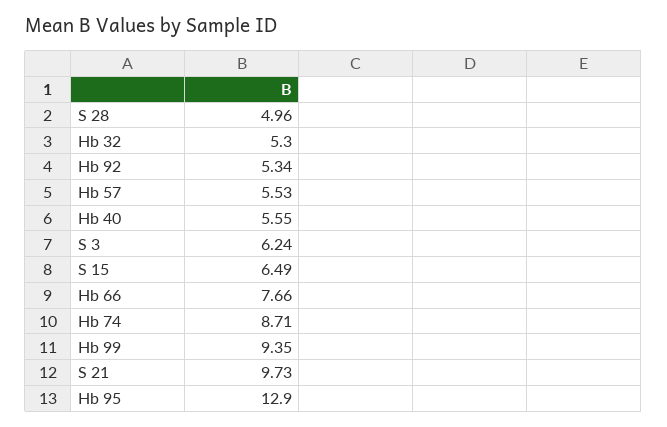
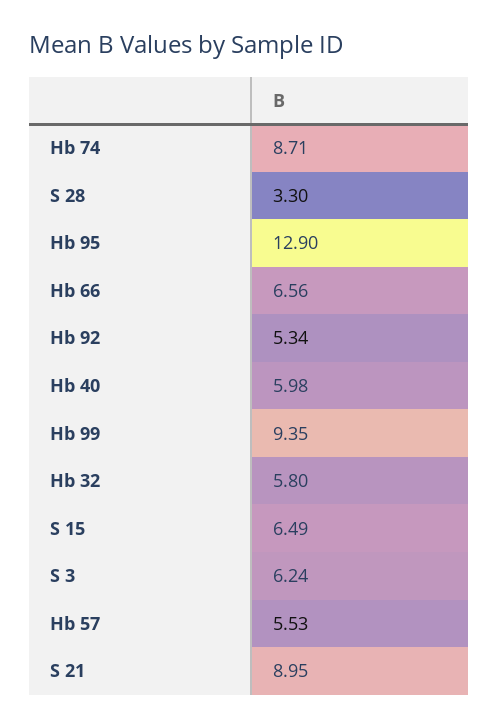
S 28: 4.96 -> 3.3
Hb 32: 5.3 -> 5.8
Hb 40: 5.55 -> 5.98
Hb 66: 7.66 -> 6.56
S 21: 9.73 -> 8.95

